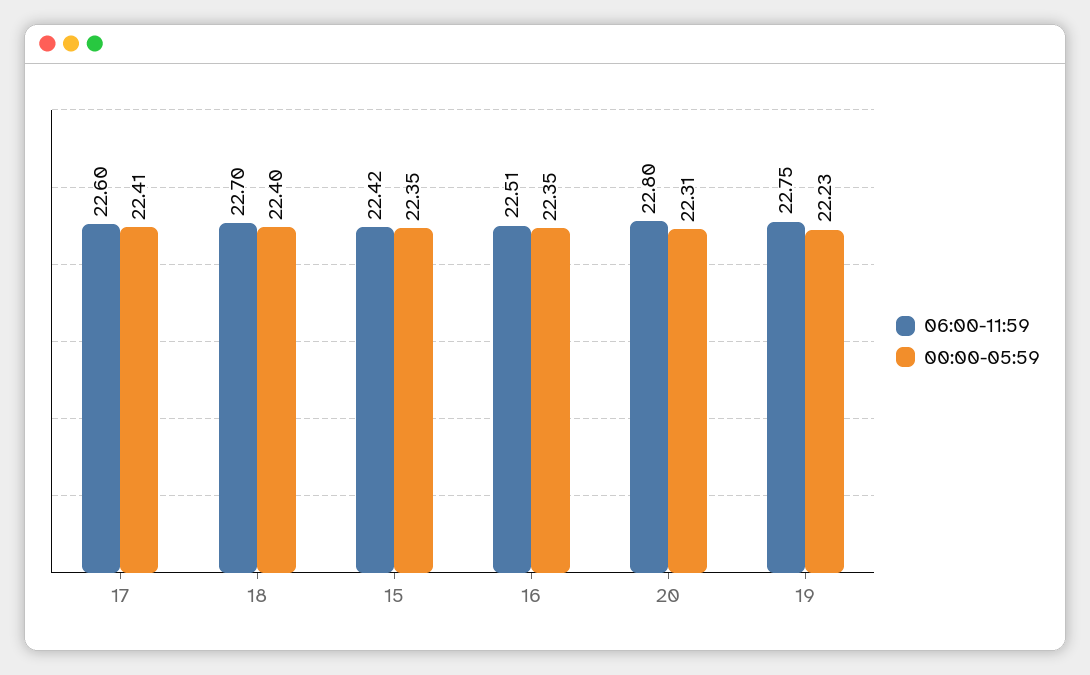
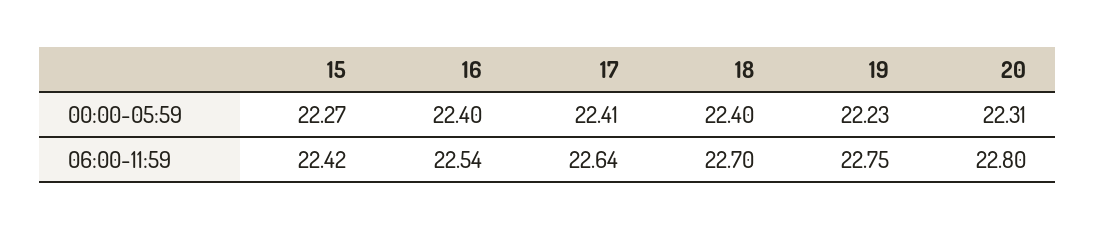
06:00-11:59, 17: 22.6 -> 22.64
00:00-05:59, 15: 22.35 -> 22.27
06:00-11:59, 16: 22.51 -> 22.54
00:00-05:59, 16: 22.35 -> 22.4

